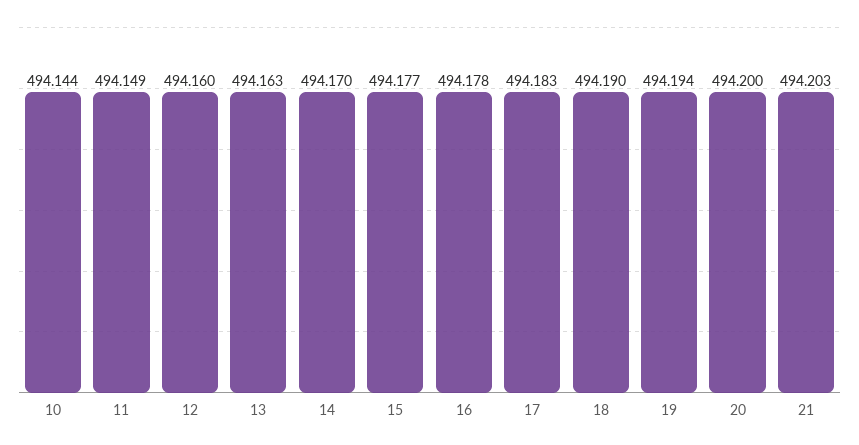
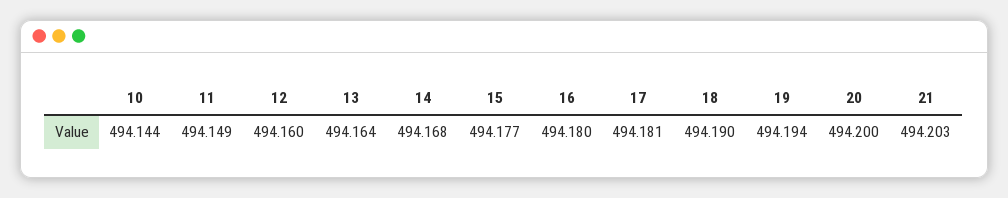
13: 494.163 -> 494.164
14: 494.17 -> 494.168
16: 494.178 -> 494.18
17: 494.183 -> 494.181

